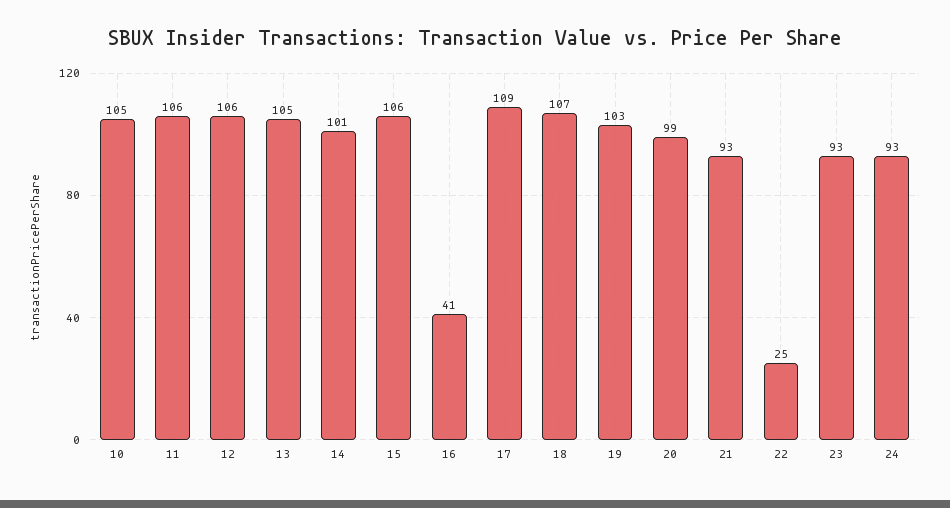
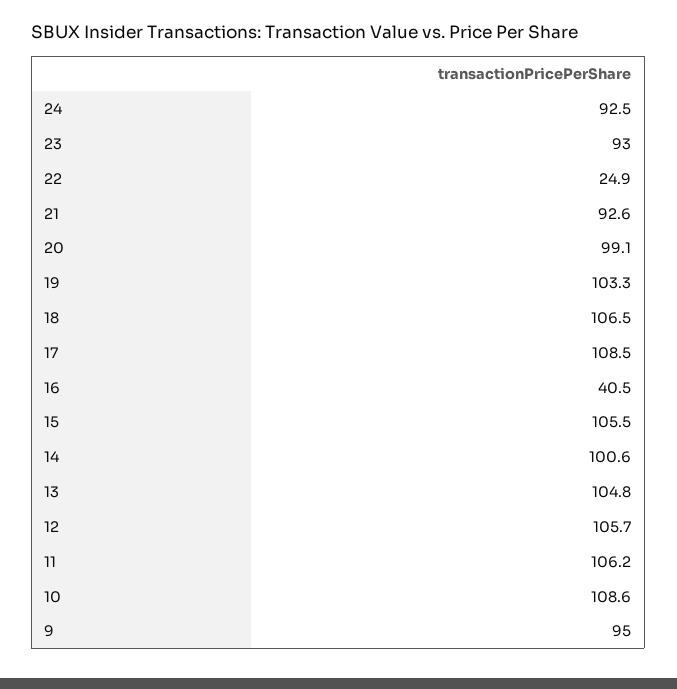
10: 105 -> 108.6
9: none -> 95

